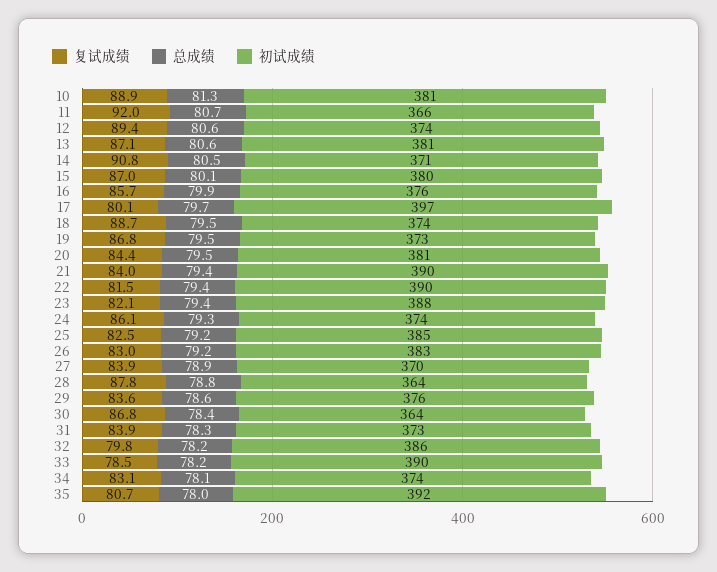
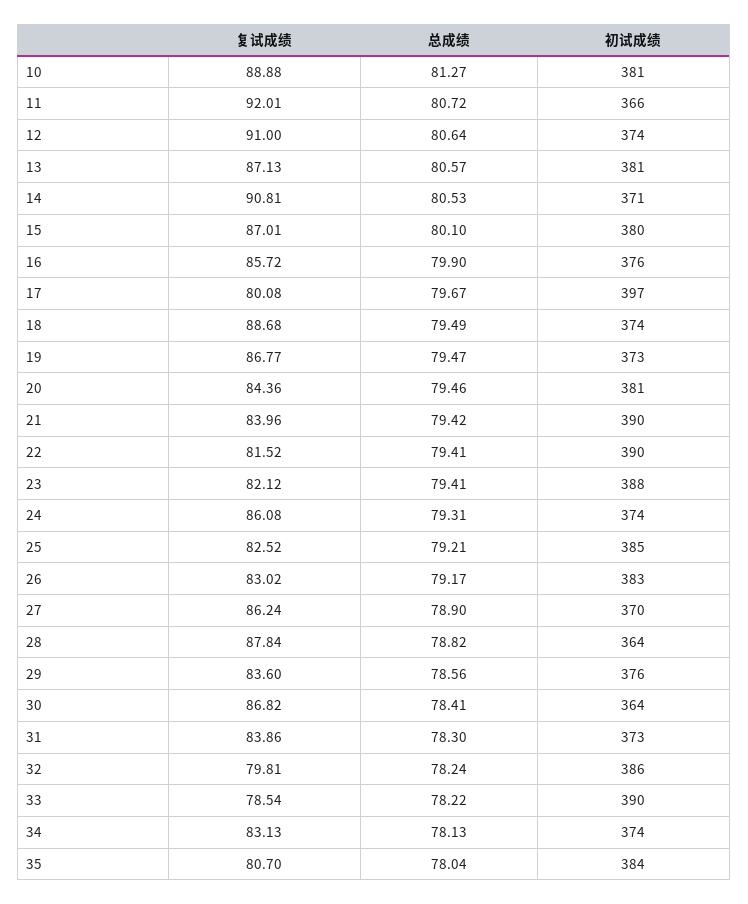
复试成绩, 12: 89.4 -> 91
复试成绩, 27: 83.9 -> 86.24
初试成绩, 35: 392 -> 384

